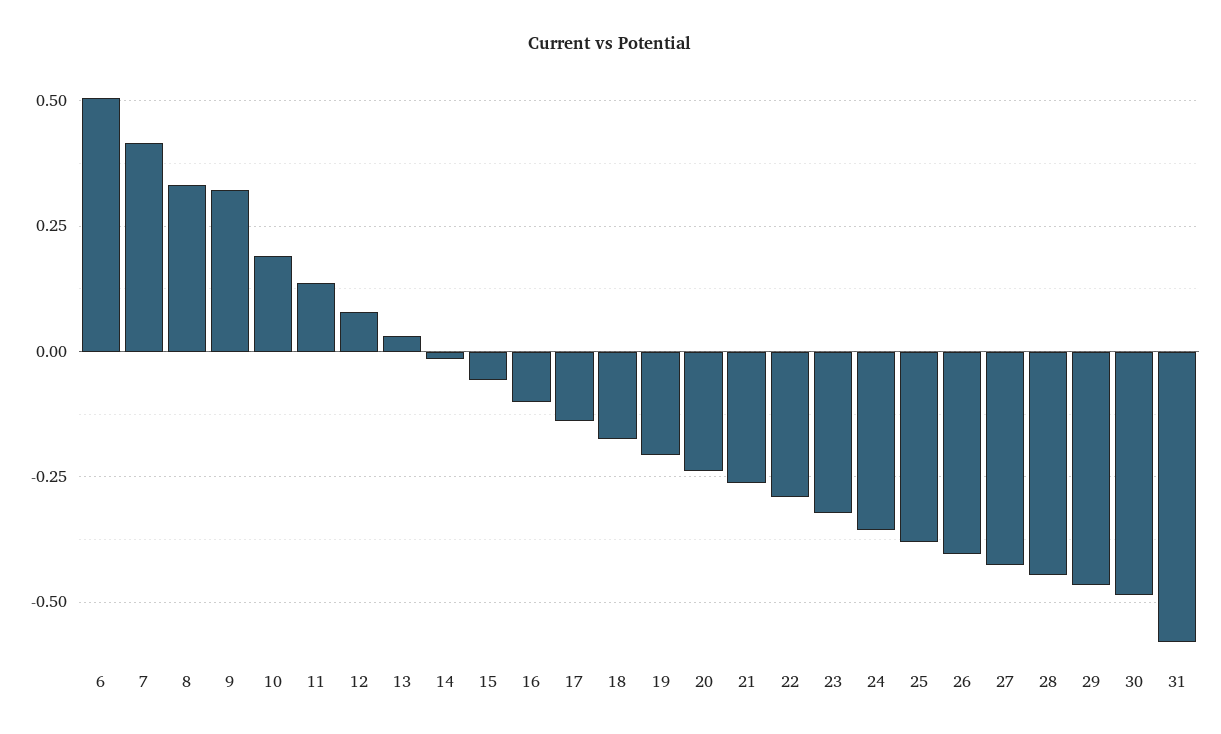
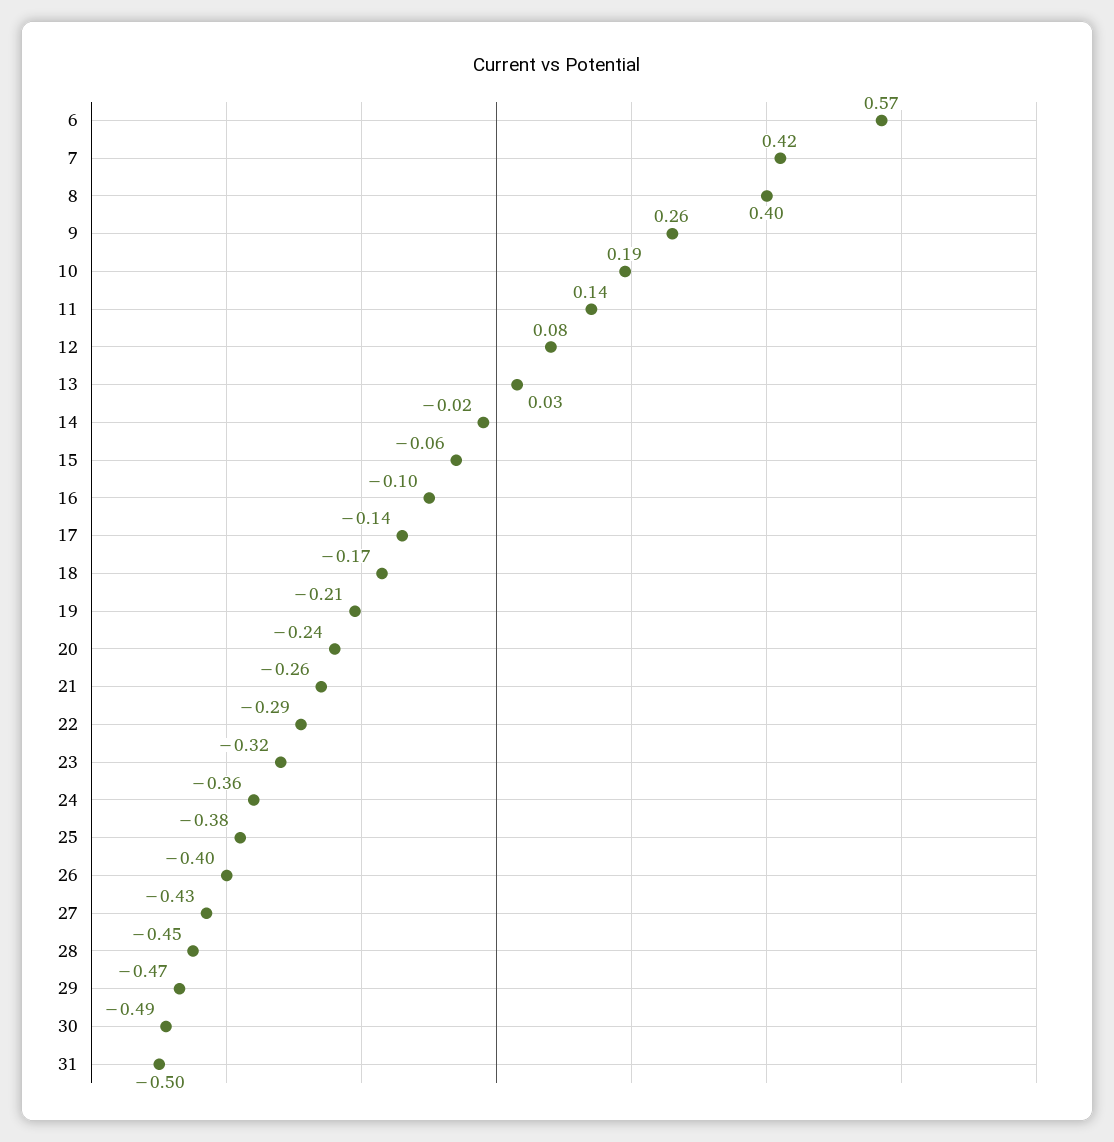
6: 0.5 -> 0.57
8: 0.325 -> 0.4
9: 0.325 -> 0.26
31: -0.575 -> -0.5

